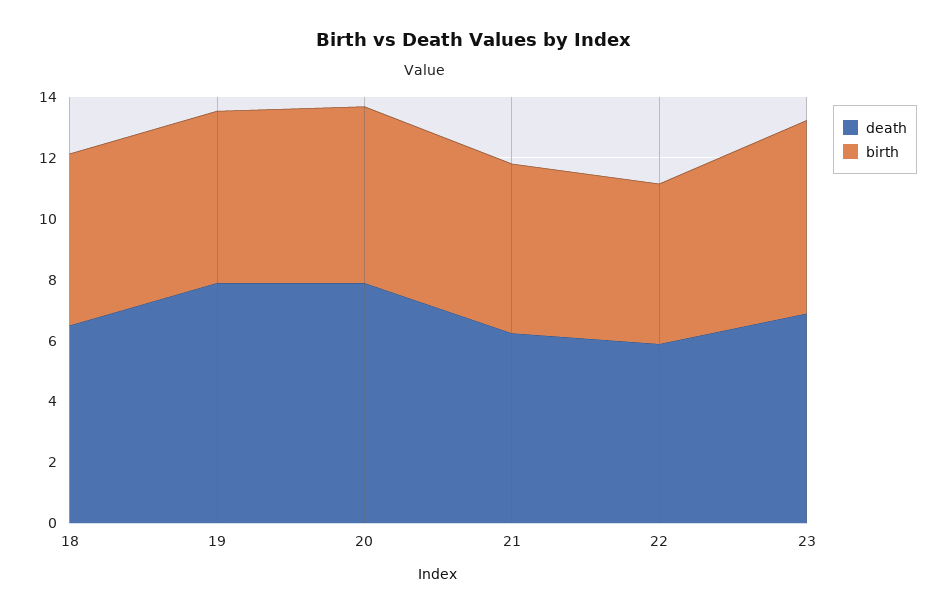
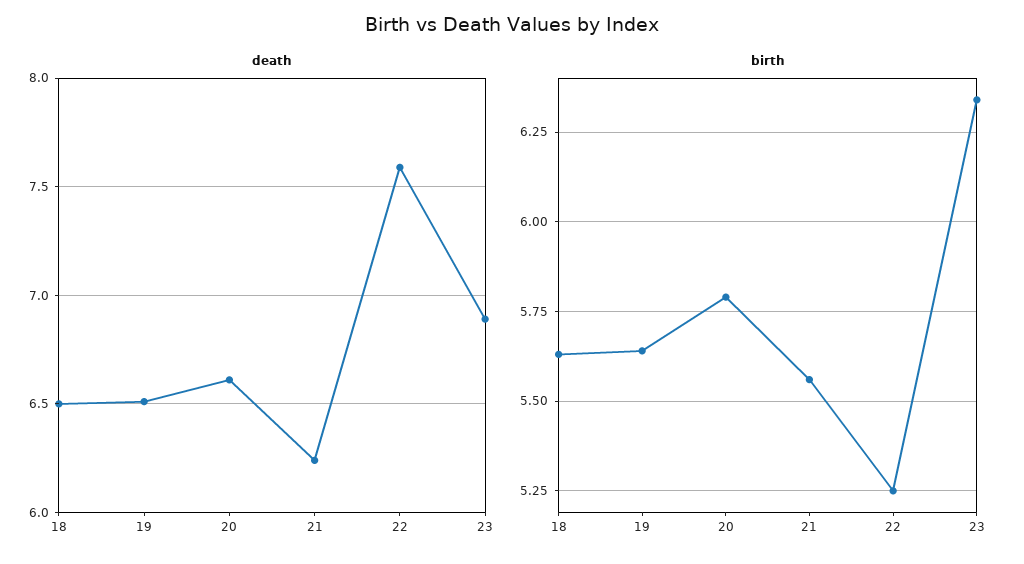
death, 19: 8 -> 6.5
death, 20: 8 -> 6.6
death, 22: 6 -> 7.6

